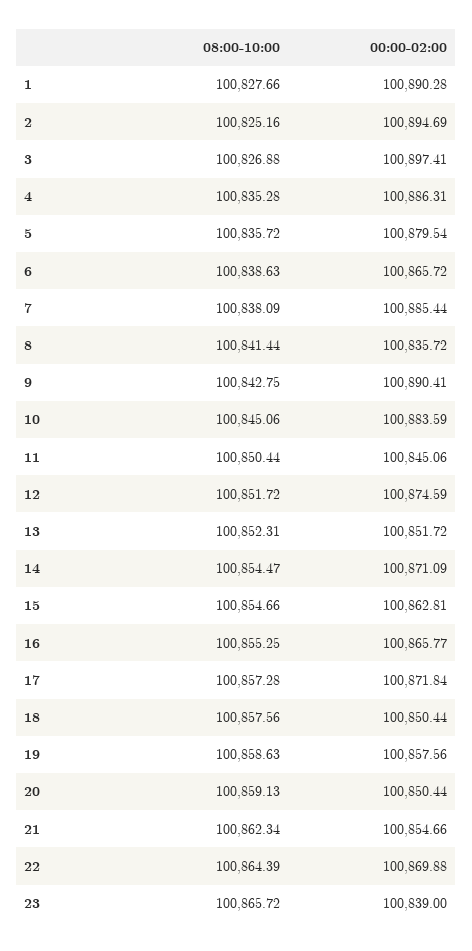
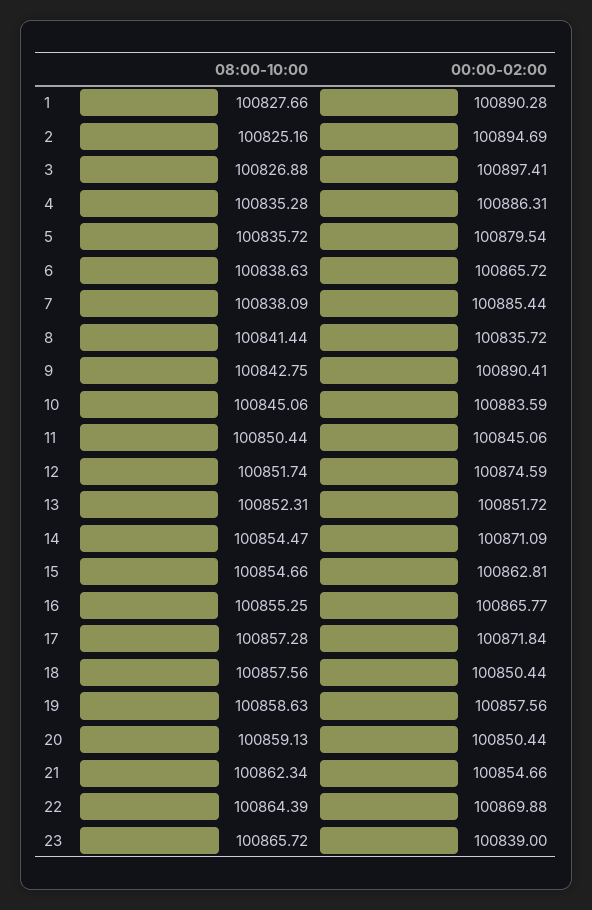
08:00-10:00, 12: 100851.72 -> 100851.74

